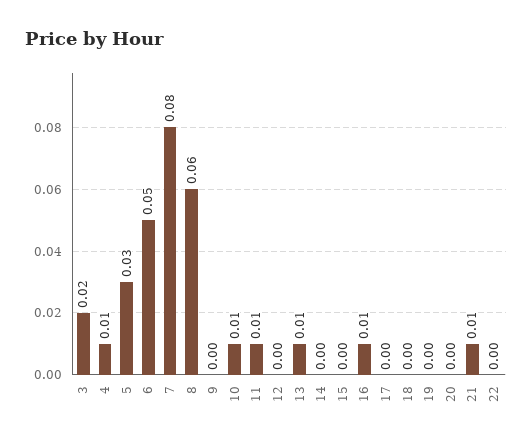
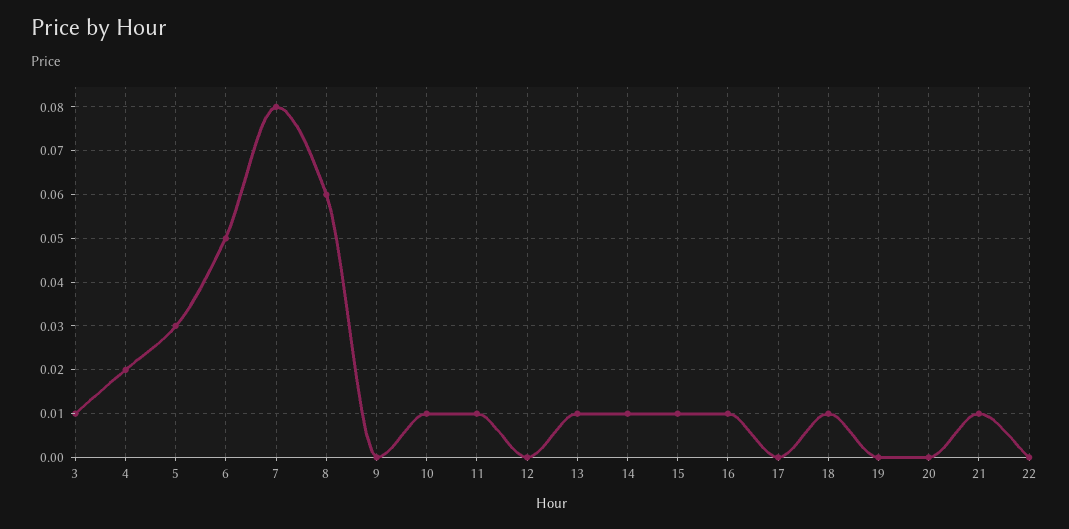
3: 0.02 -> 0.01
4: 0.01 -> 0.02
14: 0 -> 0.01
15: 0 -> 0.01
18: 0 -> 0.01

